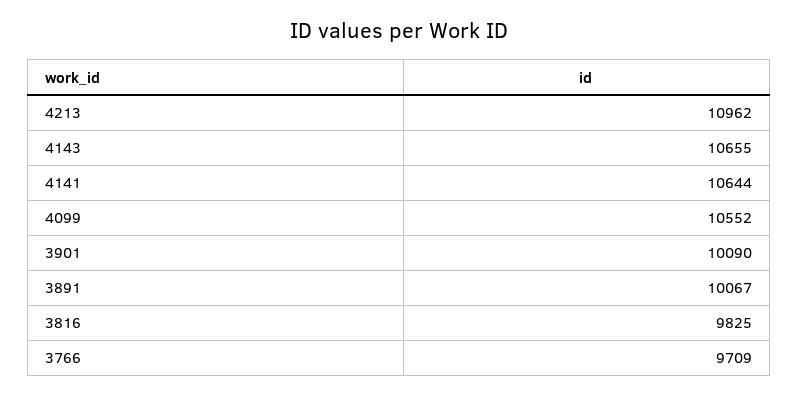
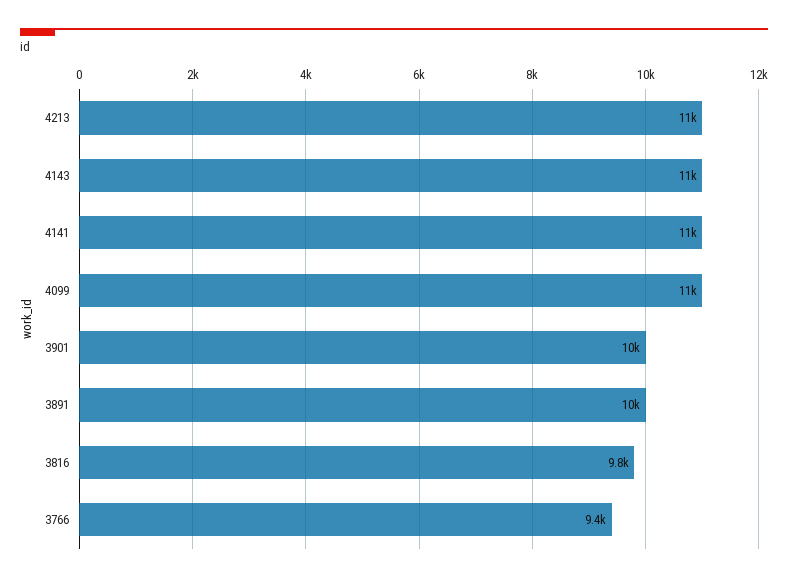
3766: 9709 -> 9400

